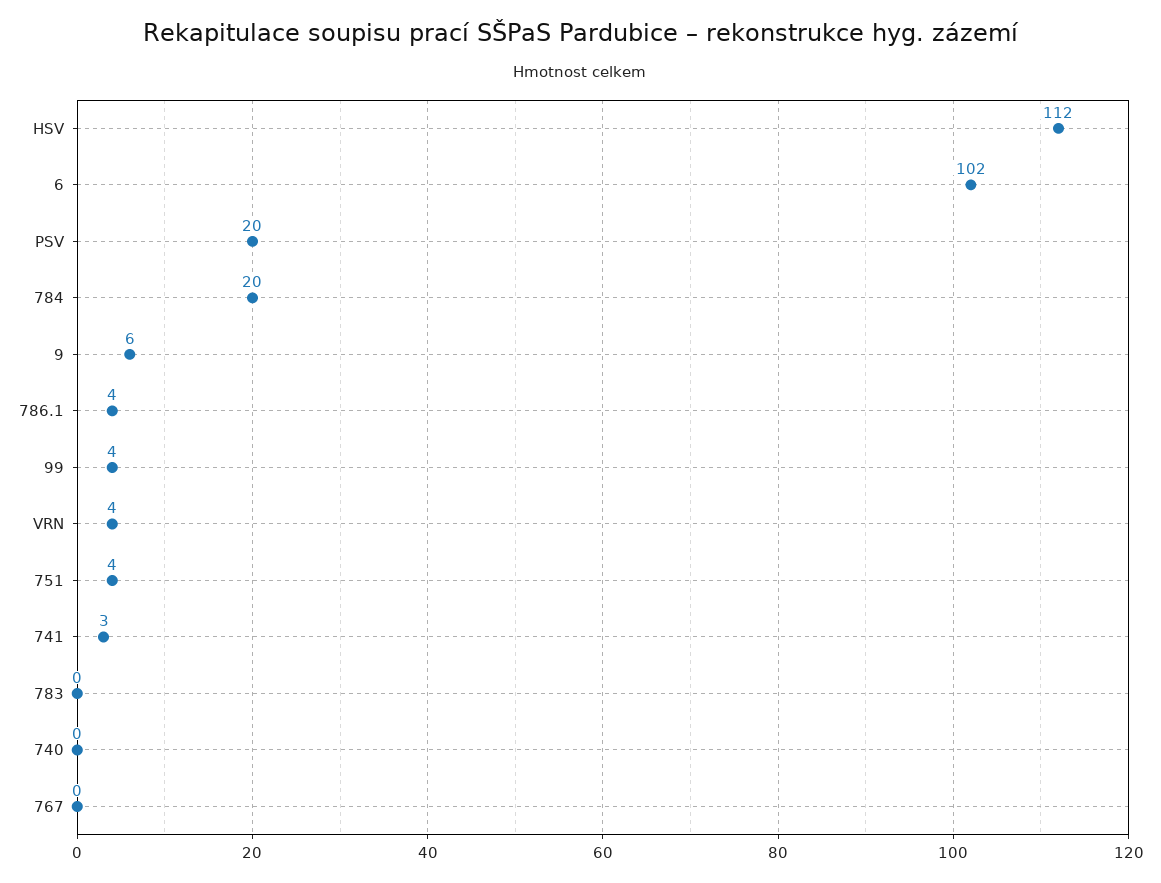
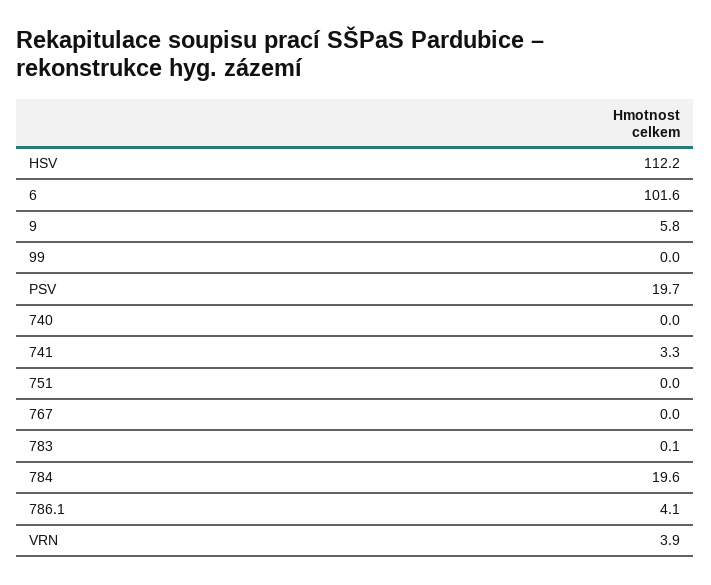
99: 4 -> 0
751: 4 -> 0

